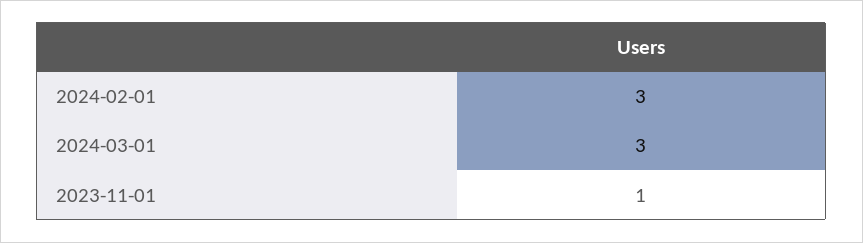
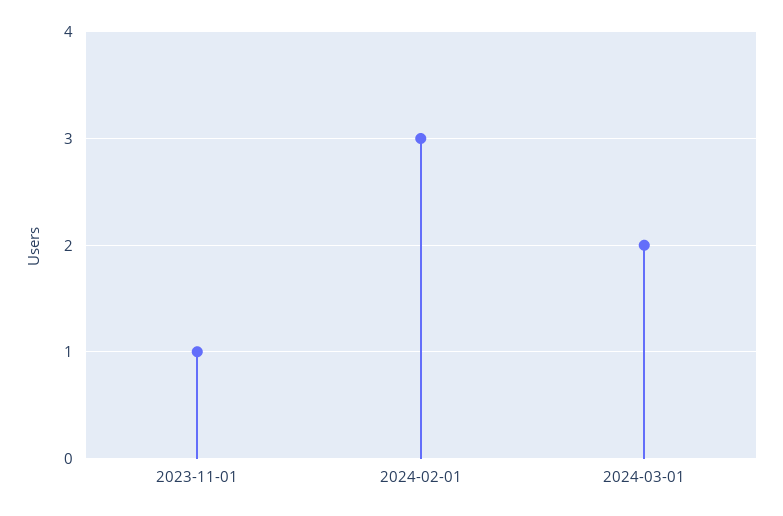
2024-03-01: 3 -> 2

